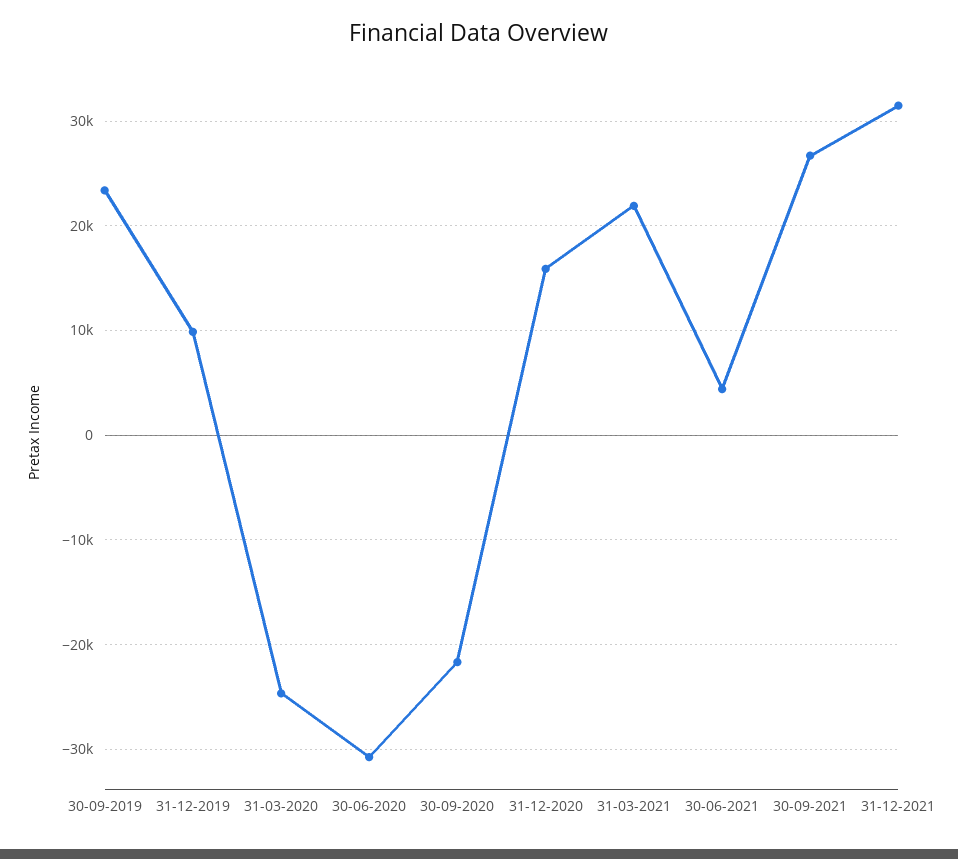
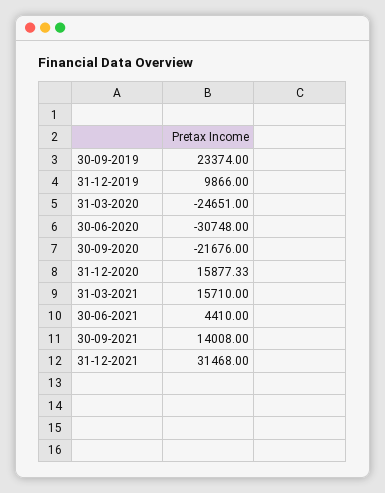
31-03-2021: 22000 -> 15710
30-09-2021: 27000 -> 14008

